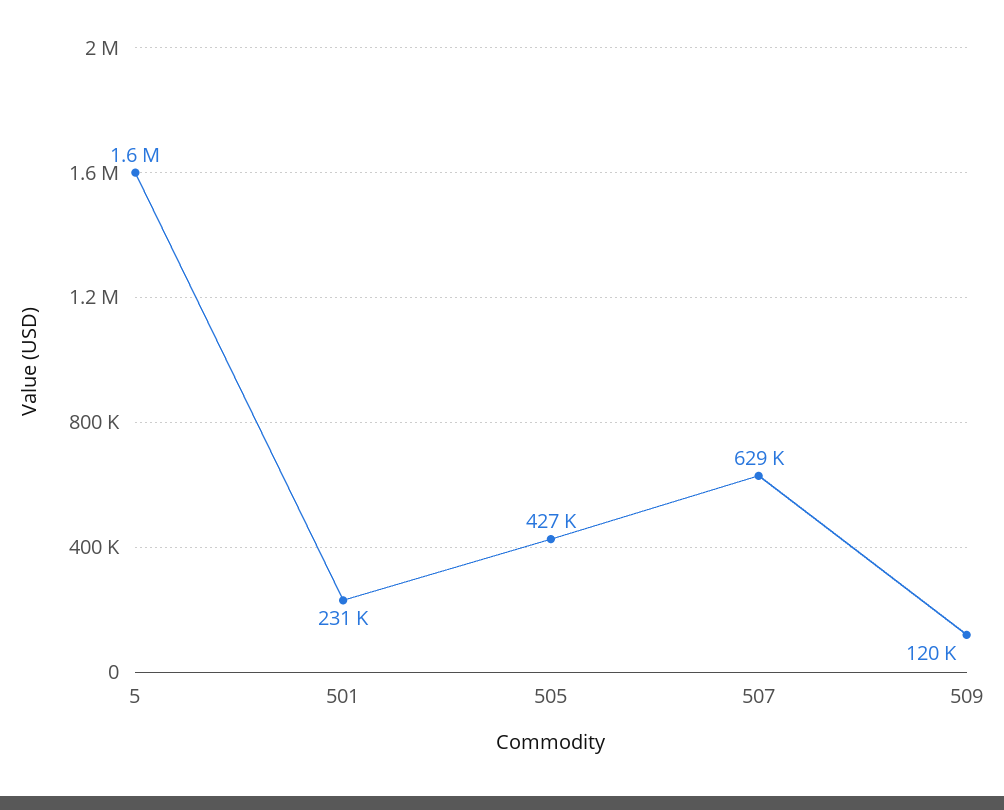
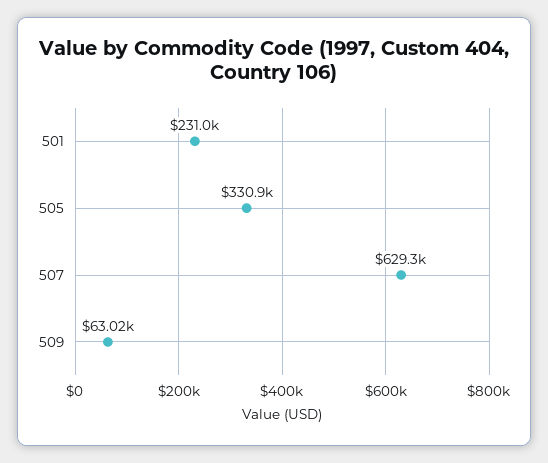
5: 1600000 -> none
505: 427000 -> 330900
509: 120000 -> 63020

